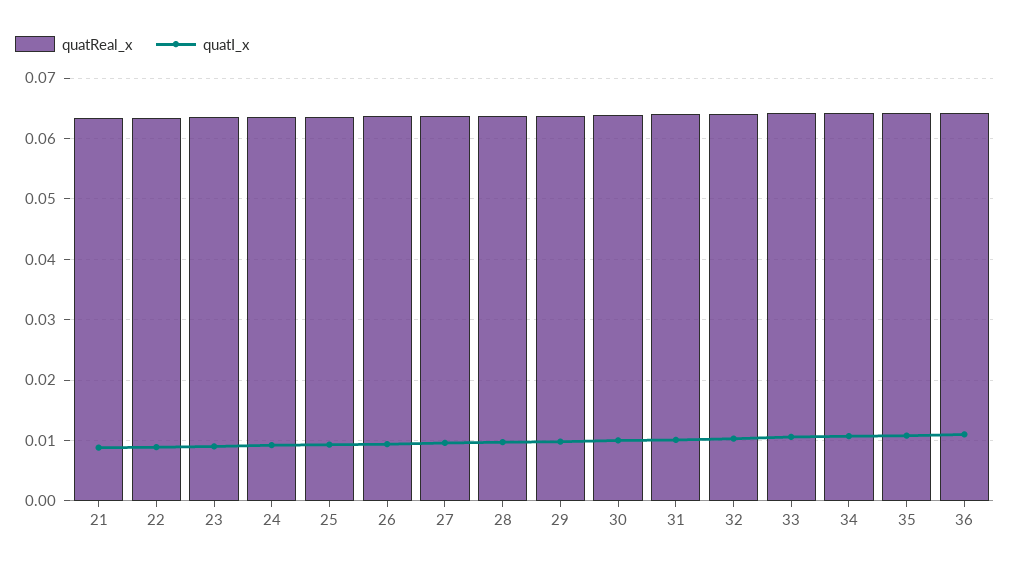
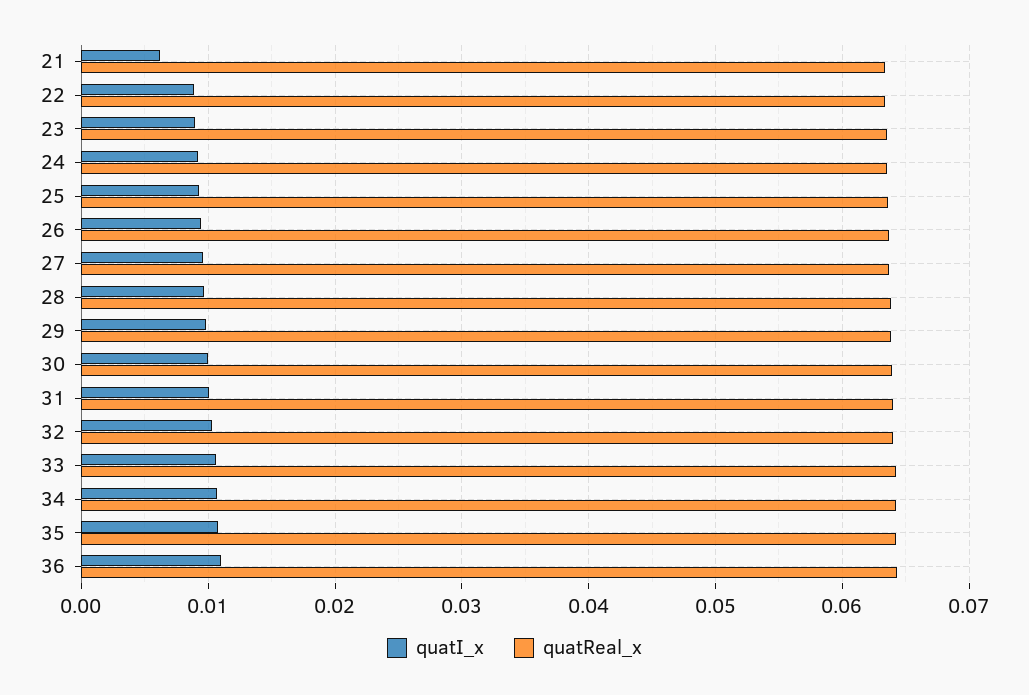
quatI_x, 21: 0.009 -> 0.006

